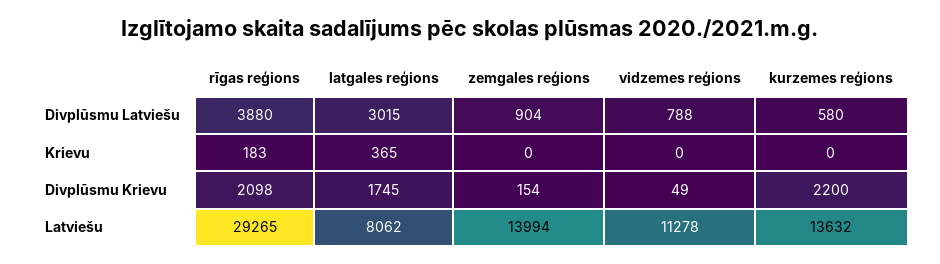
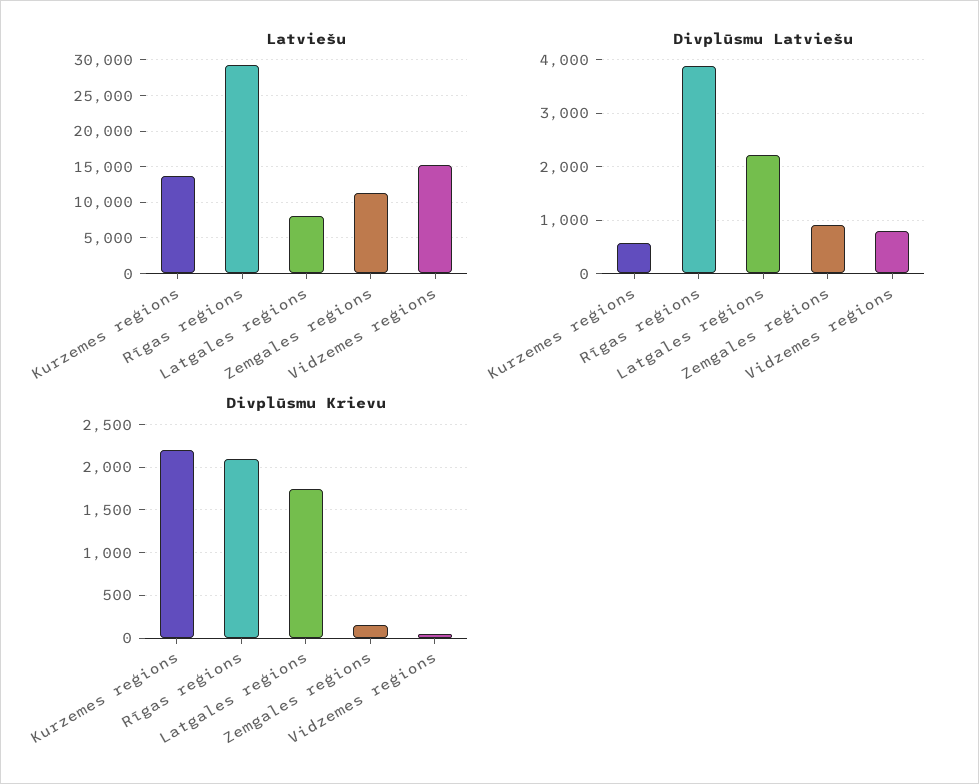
Divplūsmu Latviešu, latgales reģions: 3015 -> 2200
Krievu, rīgas reģions: 183 -> none
Krievu, latgales reģions: 365 -> none
Krievu, zemgales reģions: 0 -> none
Krievu, vidzemes reģions: 0 -> none
Krievu, kurzemes reģions: 0 -> none
Latviešu, zemgales reģions: 13994 -> 11000
Latviešu, vidzemes reģions: 11278 -> 15000

